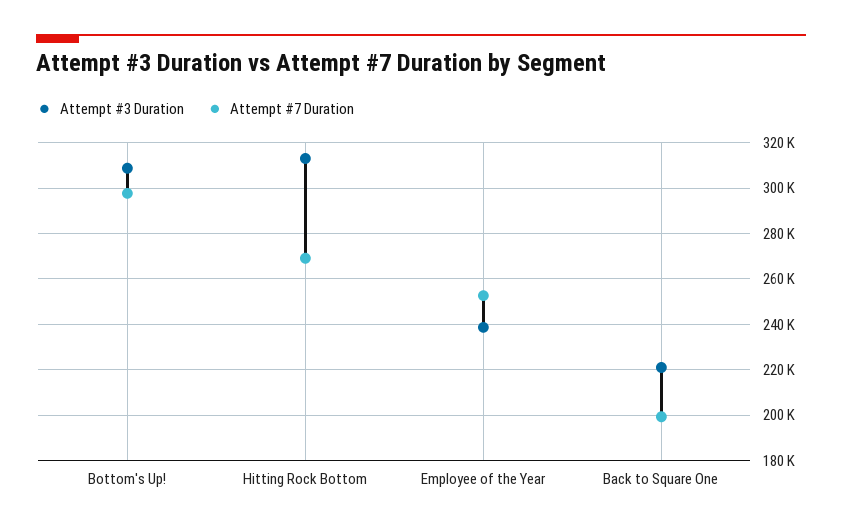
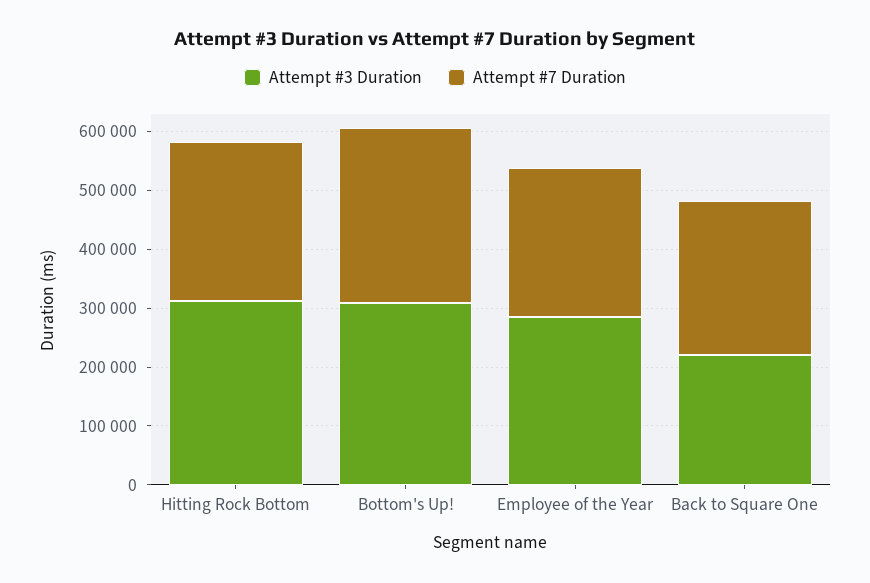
Attempt #3 Duration, Employee of the Year: 240000 -> 280000
Attempt #7 Duration, Back to Square One: 200000 -> 260000

